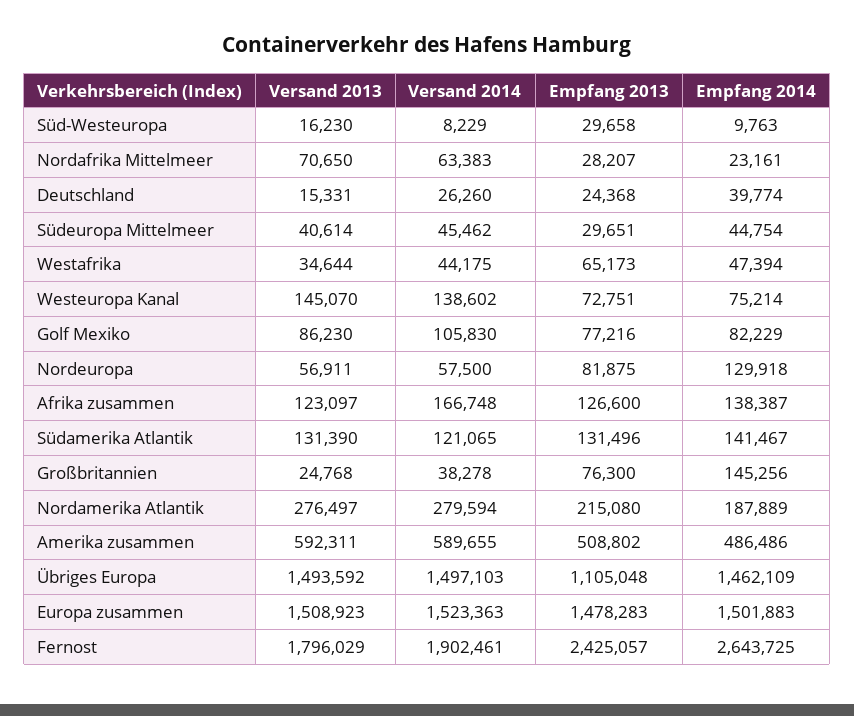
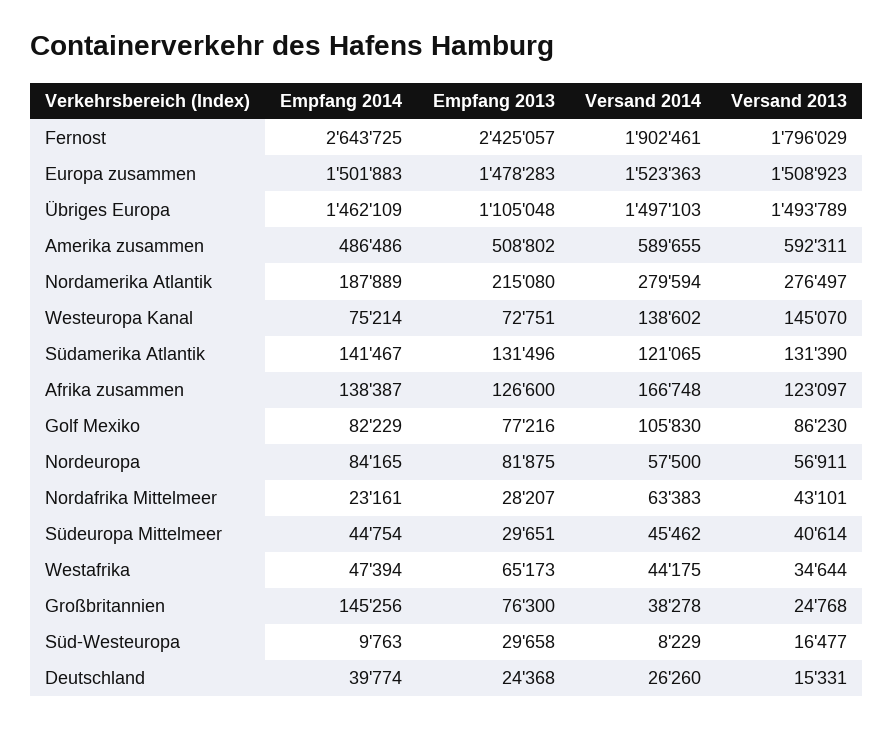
Versand 2013, Süd-Westeuropa: 16230 -> 16477
Versand 2013, Nordafrika Mittelmeer: 70650 -> 43101
Empfang 2014, Nordeuropa: 129918 -> 84165
Versand 2013, Übriges Europa: 1493592 -> 1493789

